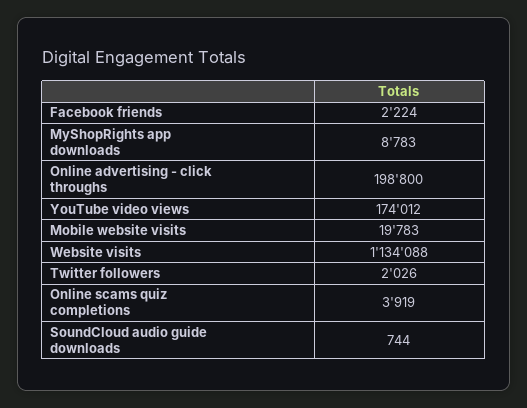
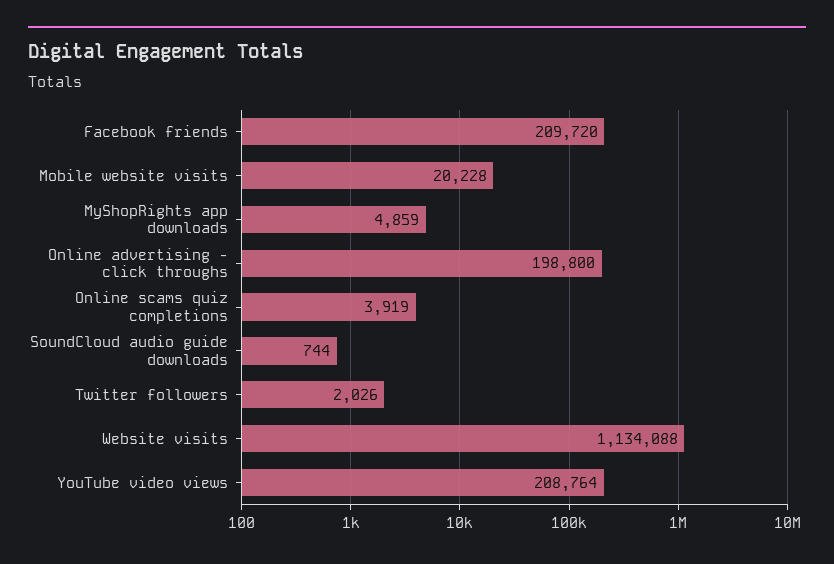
Facebook friends: 2224 -> 209720
MyShopRights app downloads: 8783 -> 4859
YouTube video views: 174012 -> 208764
Mobile website visits: 19783 -> 20228

